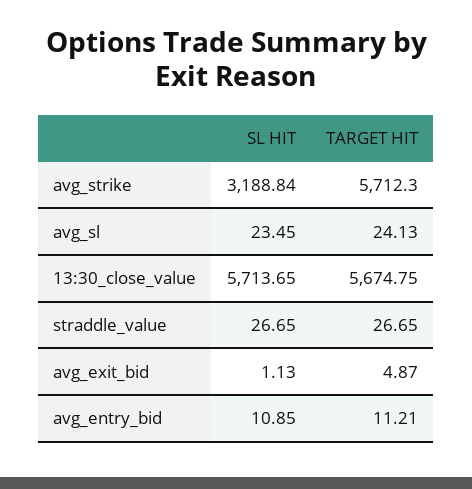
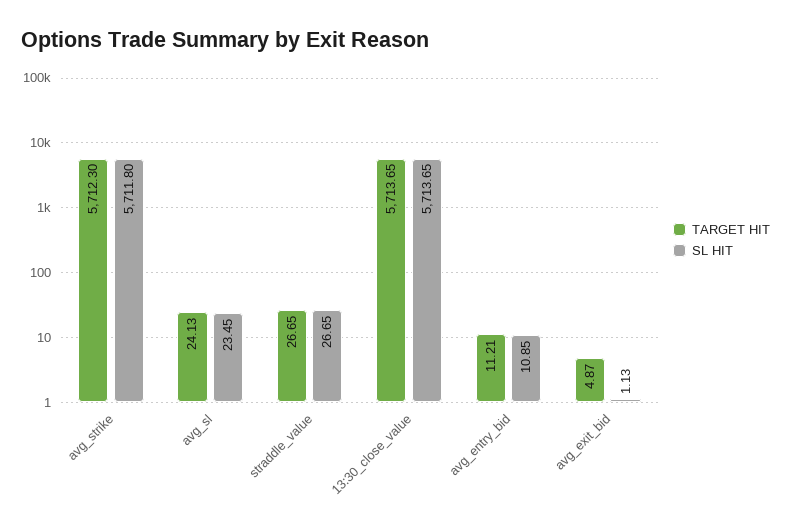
SL HIT, avg_strike: 3188.84 -> 5711.8
TARGET HIT, 13:30_close_value: 5674.75 -> 5713.65

